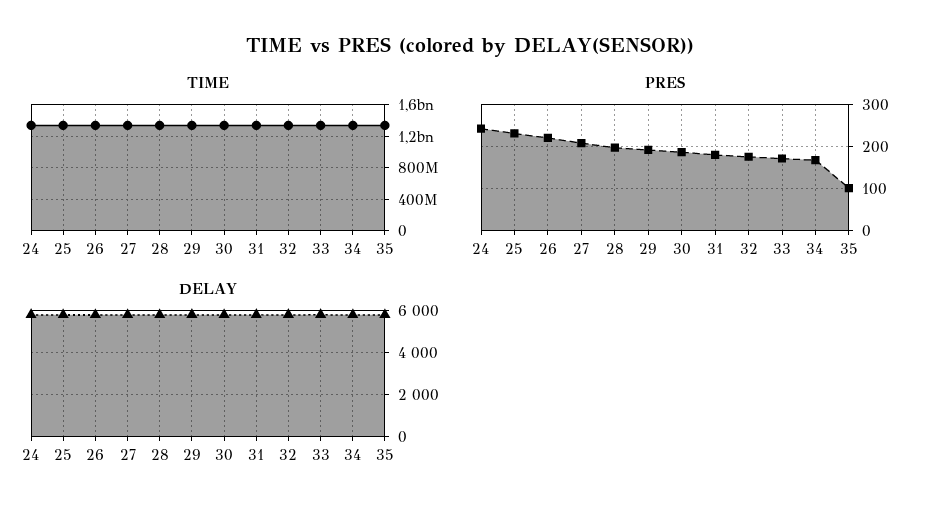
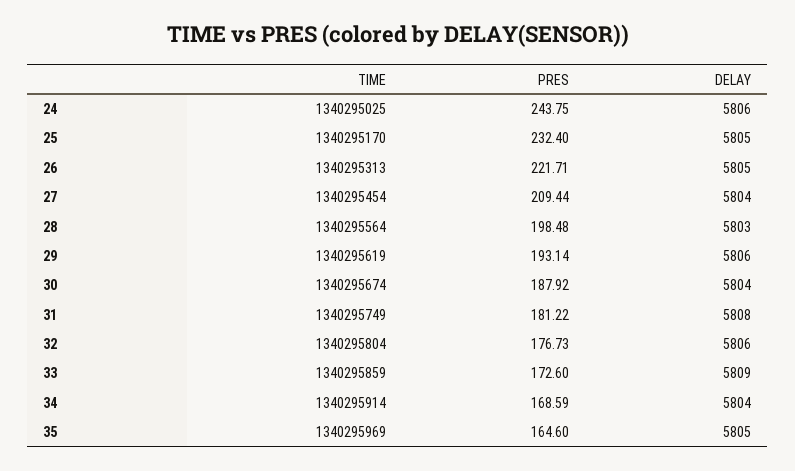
PRES, 35: 100 -> 164.6

